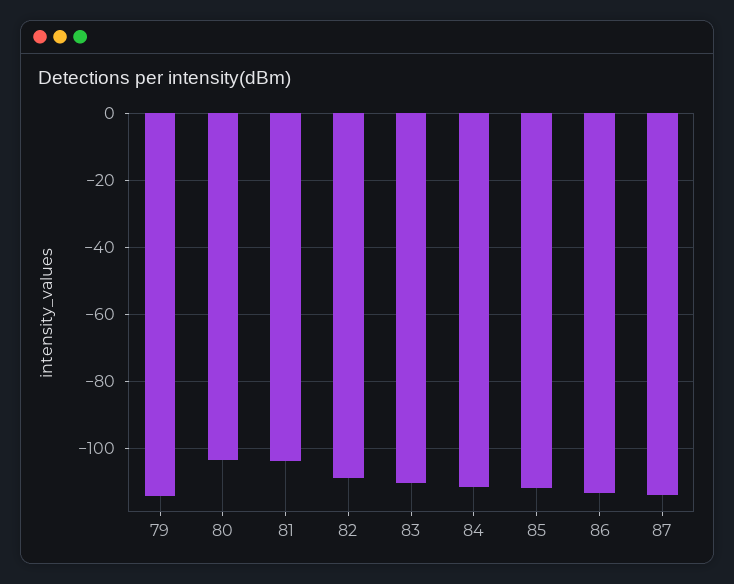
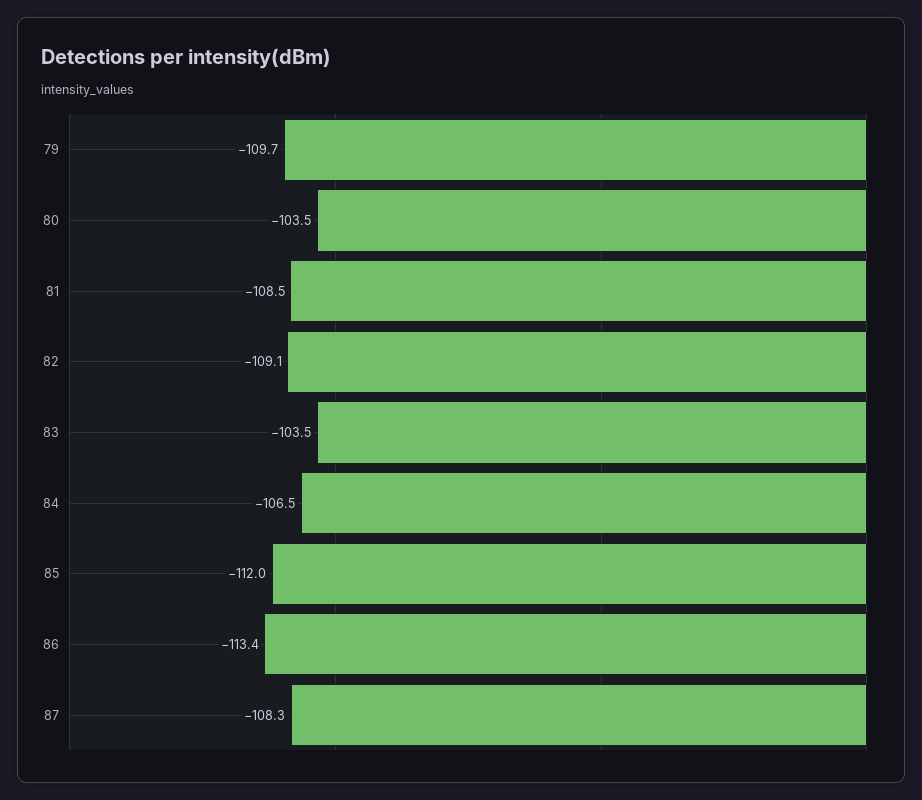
79: -114 -> -109.7
81: -104 -> -108.5
83: -110 -> -103.5
84: -112 -> -106.5
87: -114 -> -108.3

